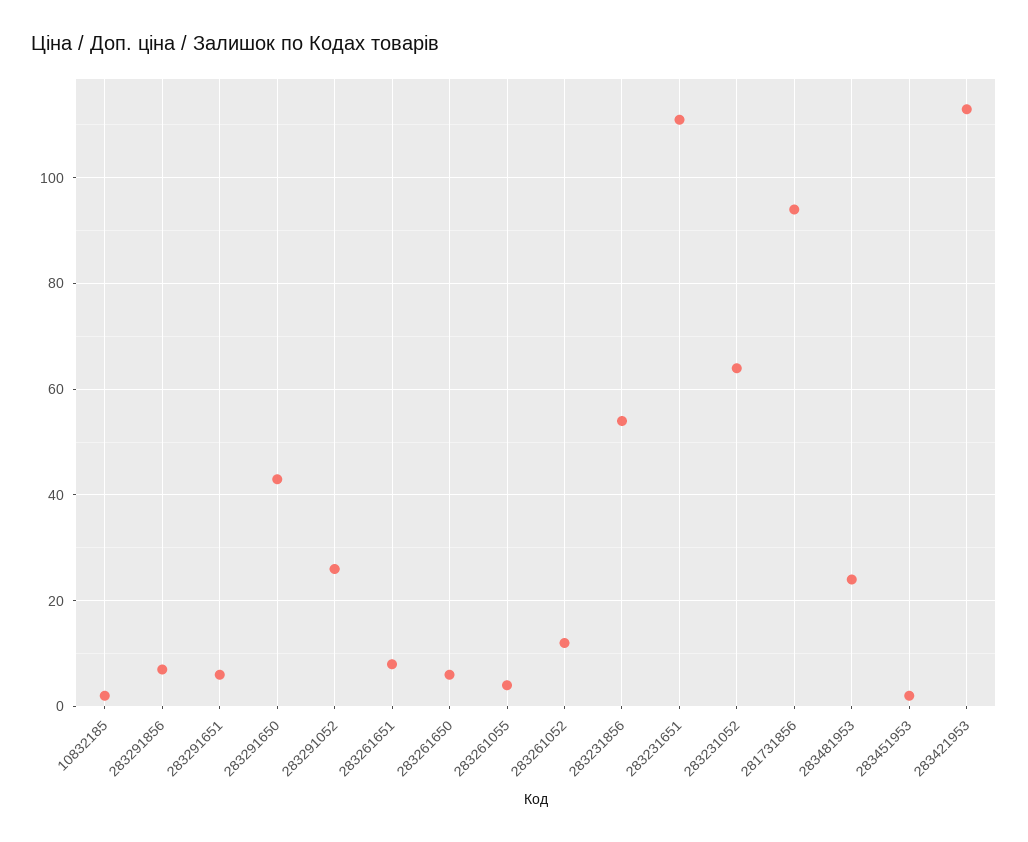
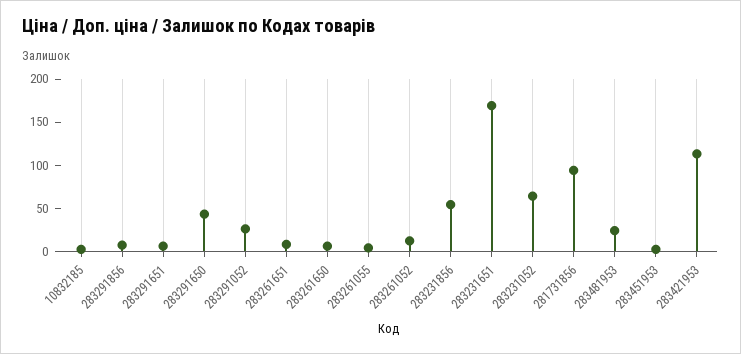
283231651: 110 -> 170

